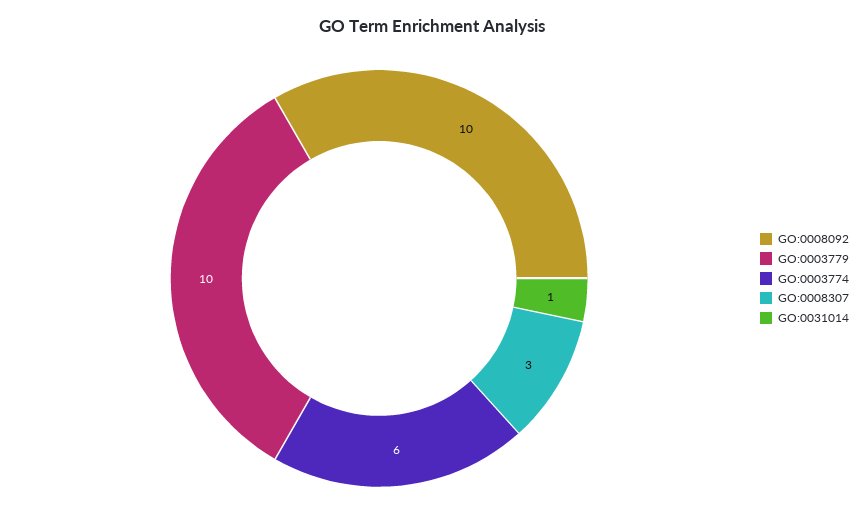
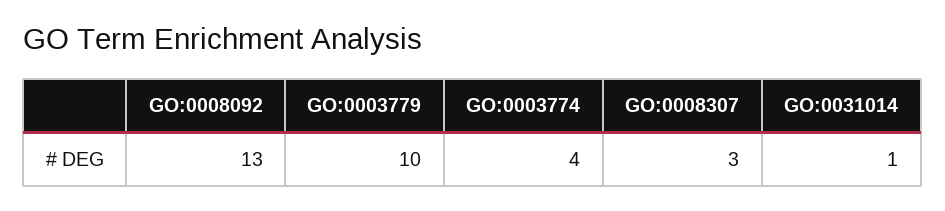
GO:0008092: 10 -> 13
GO:0003774: 6 -> 4

